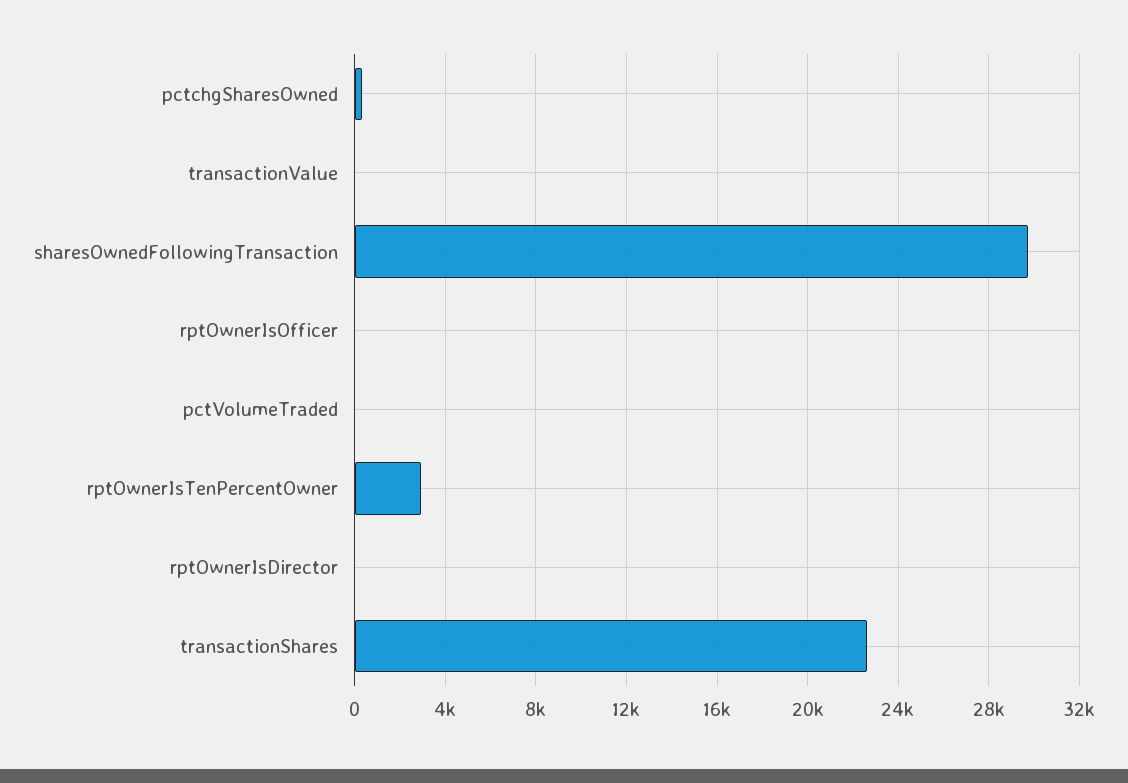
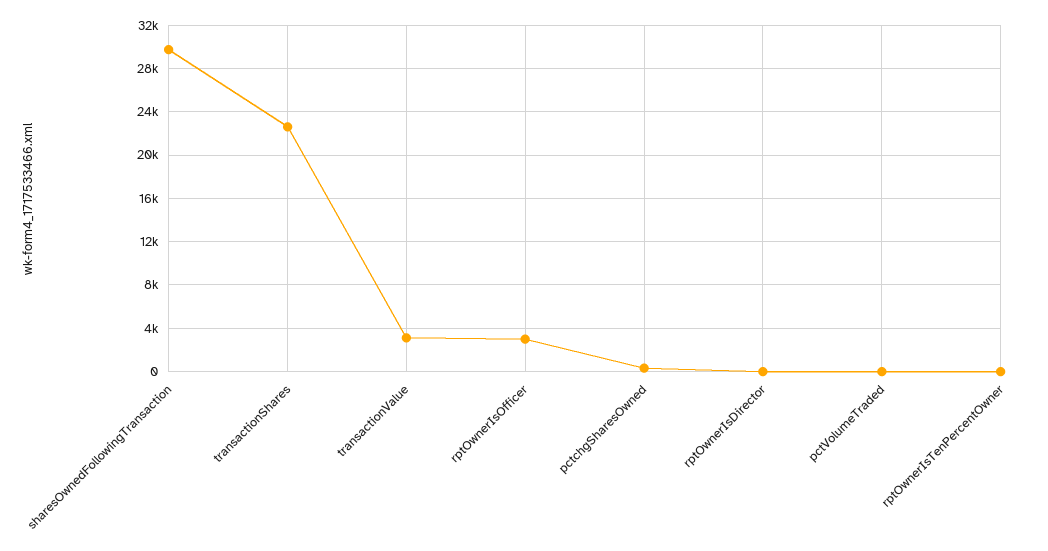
transactionValue: 0 -> 3000
rptOwnerIsOfficer: 0 -> 3000
rptOwnerIsTenPercentOwner: 3000 -> 0

